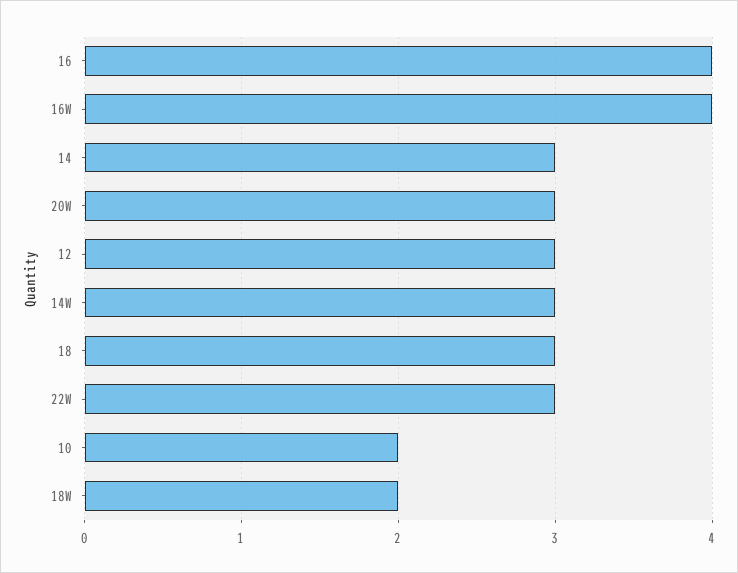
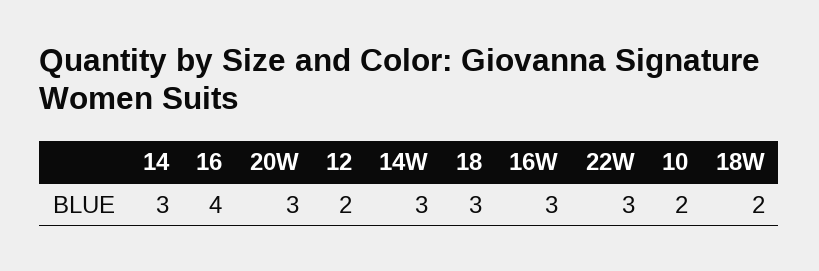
16W: 4 -> 3
12: 3 -> 2

